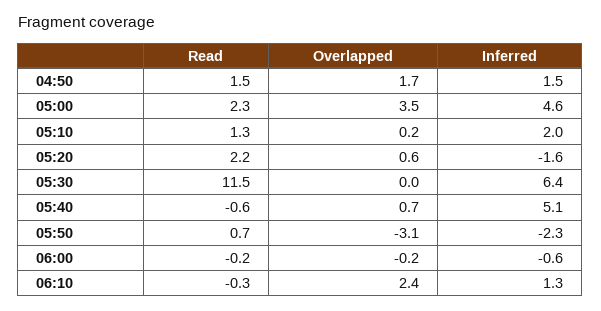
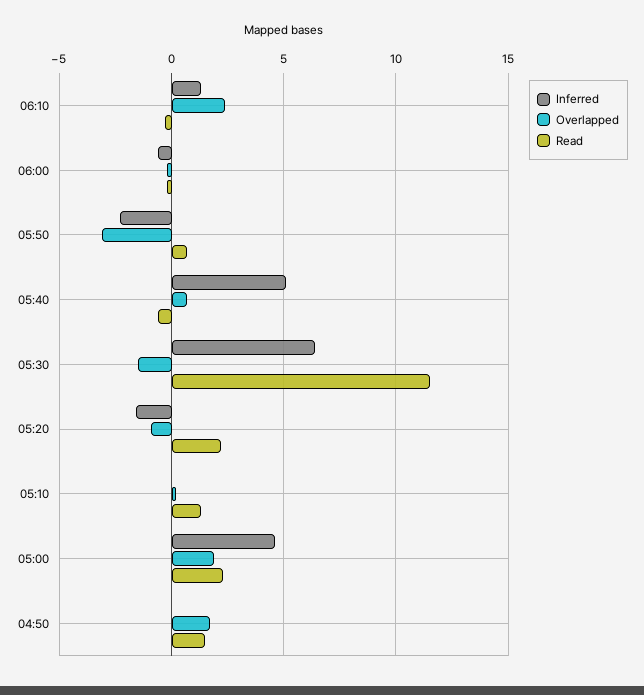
Inferred, 04:50: 1.5 -> 0
Overlapped, 05:00: 3.5 -> 2
Inferred, 05:10: 2 -> 0
Overlapped, 05:20: 0.6 -> -1
Overlapped, 05:30: 0 -> -1.5

